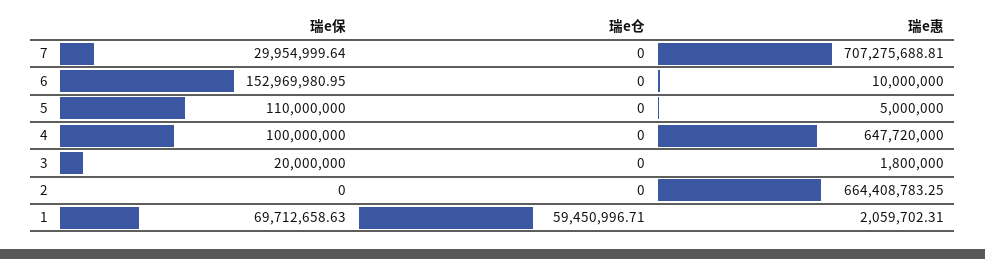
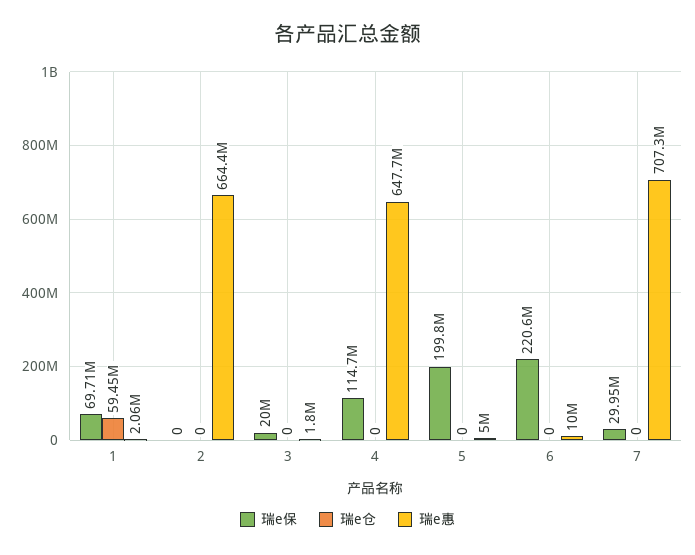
瑞e保, 6: 152969980.95 -> 220600000
瑞e保, 5: 110000000 -> 199800000
瑞e保, 4: 100000000 -> 114700000

